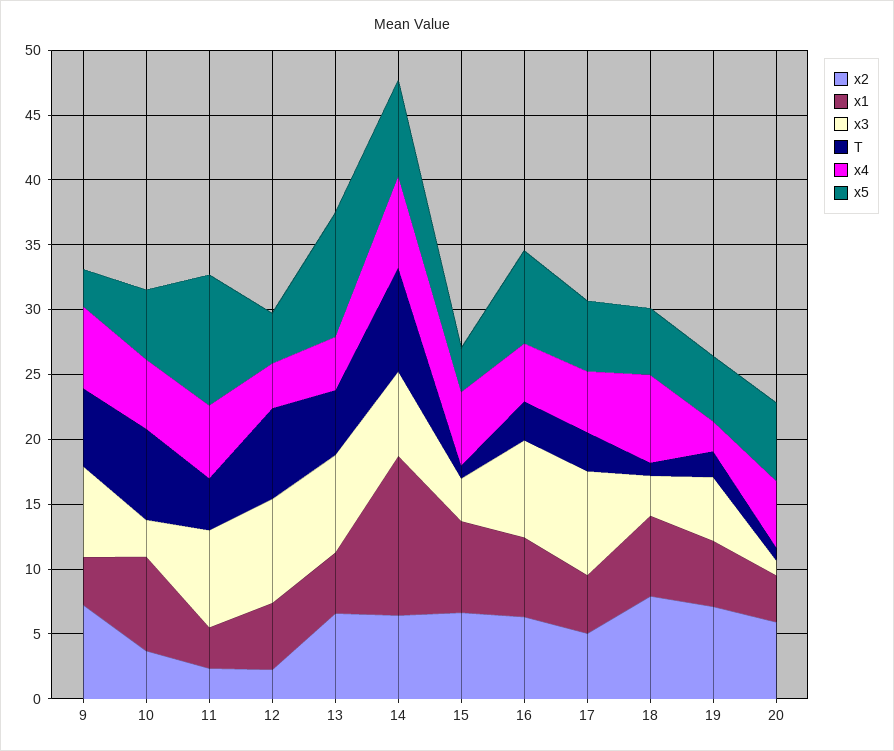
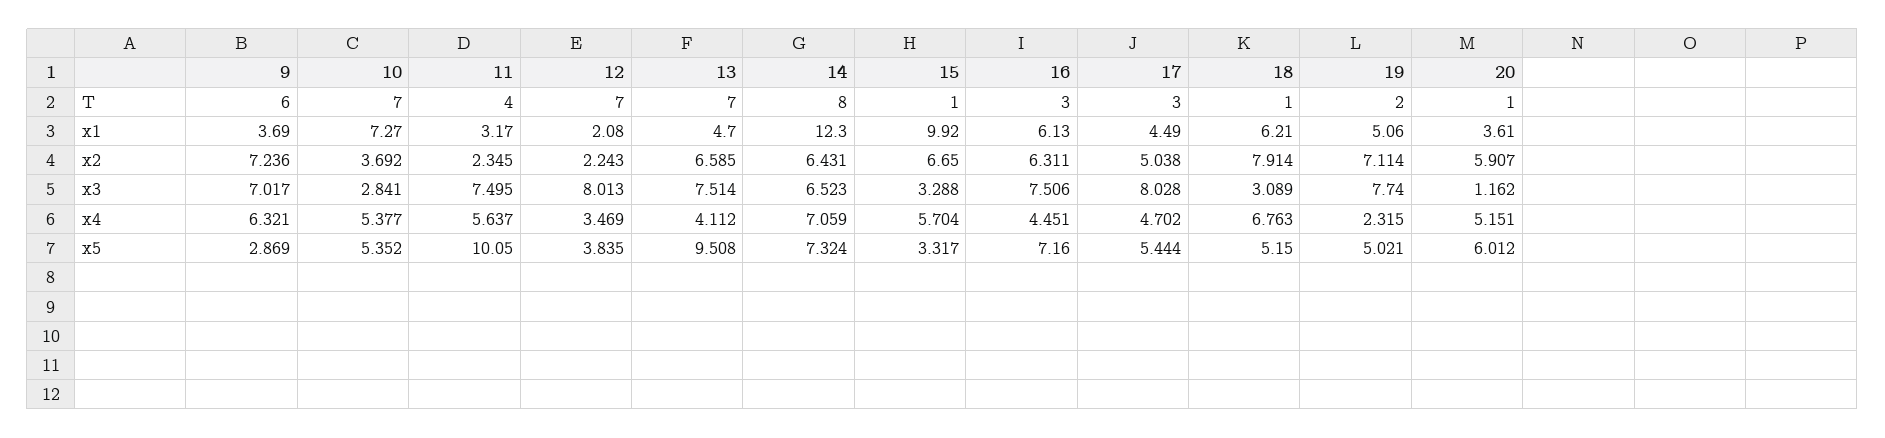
x1, 12: 5 -> 2.08
T, 13: 5 -> 7
x1, 15: 7 -> 9.92
x3, 19: 5 -> 7.74

